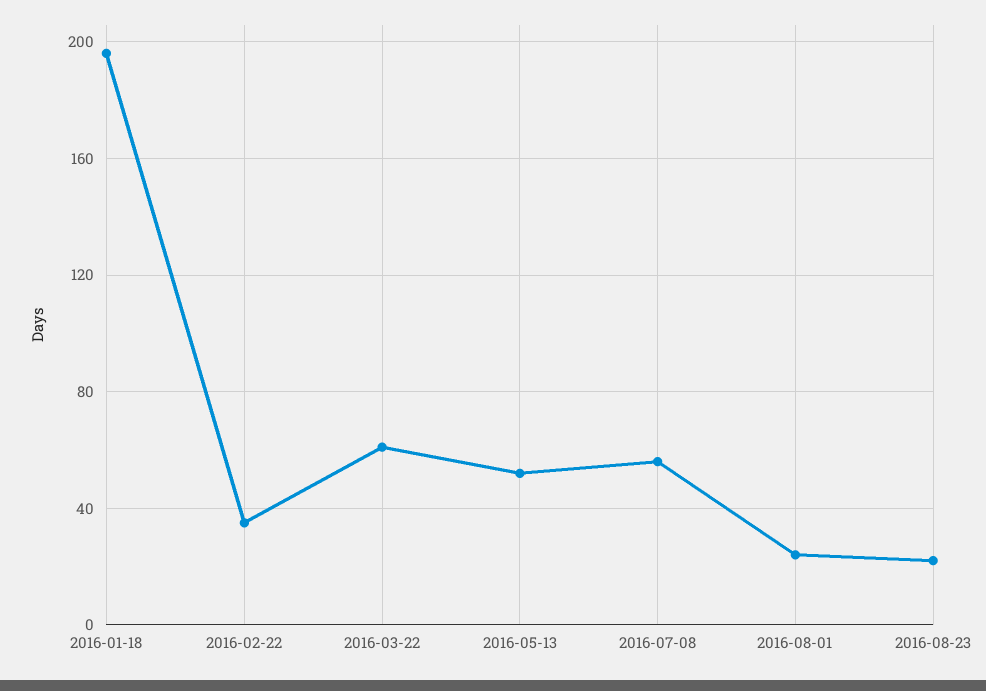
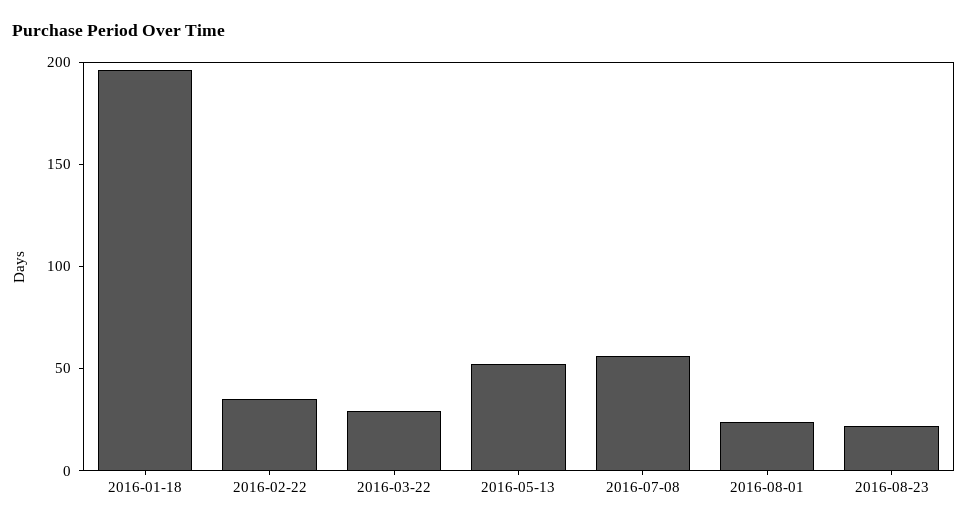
2016-03-22: 60 -> 30

